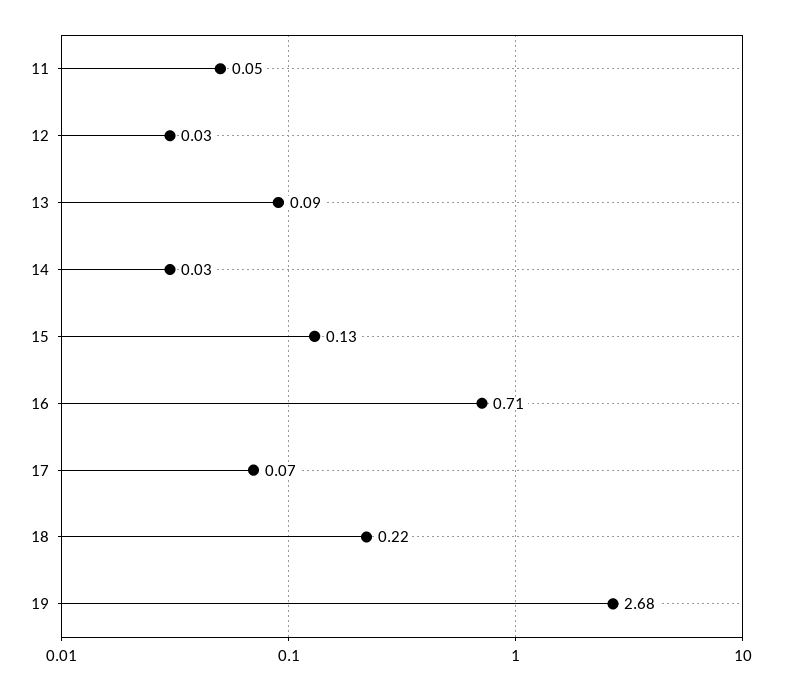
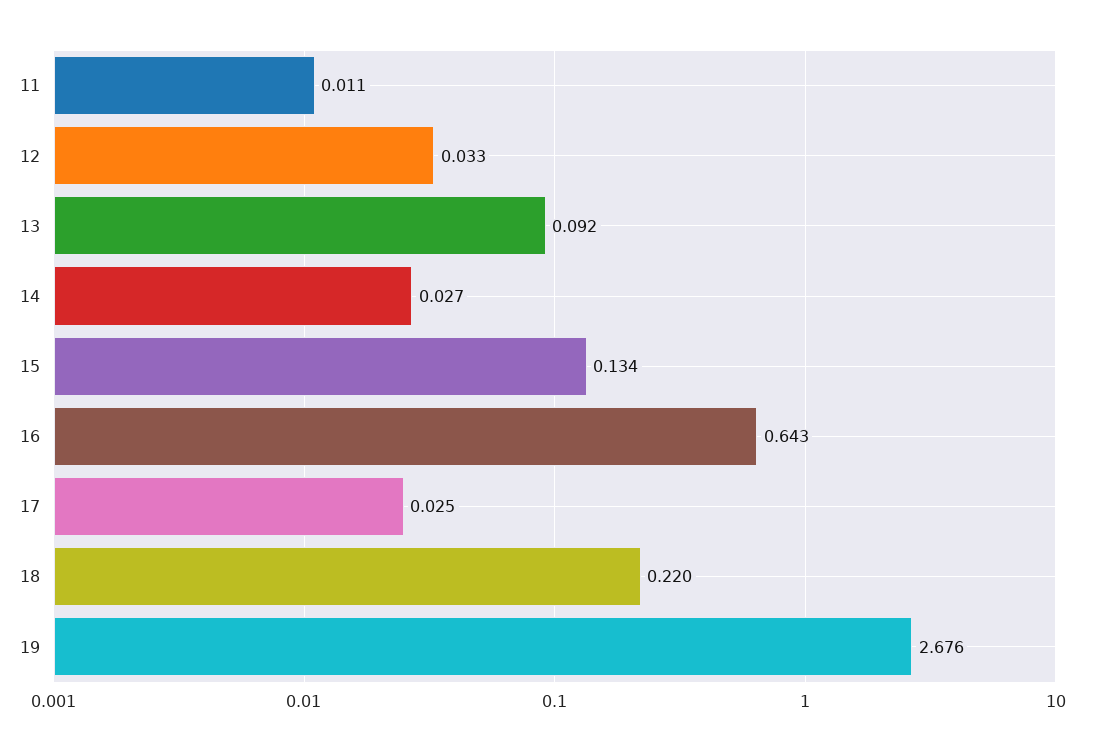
11: 0.05 -> 0.011
16: 0.71 -> 0.643
17: 0.07 -> 0.025

